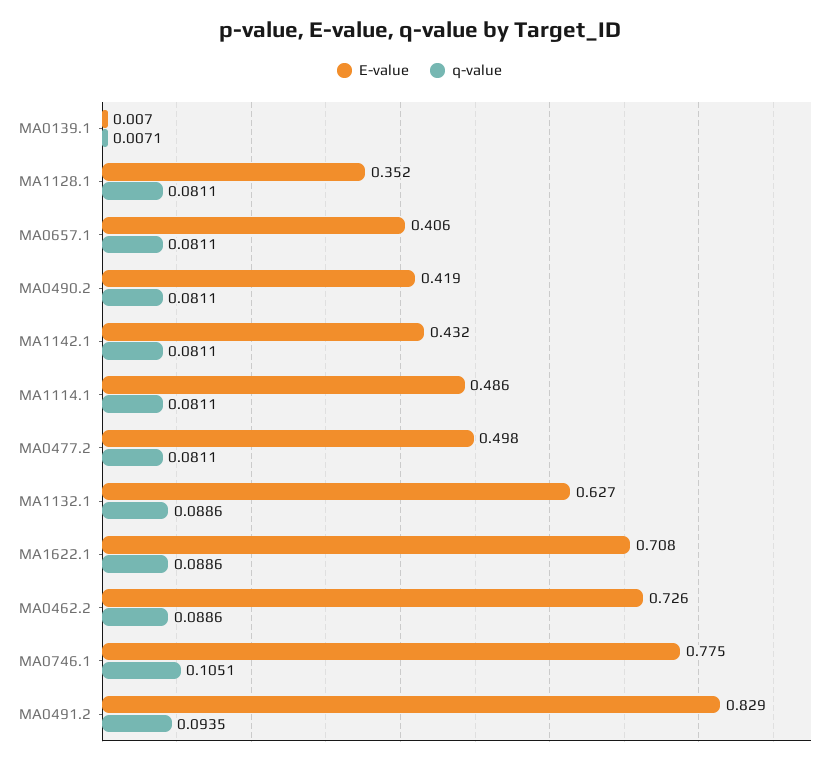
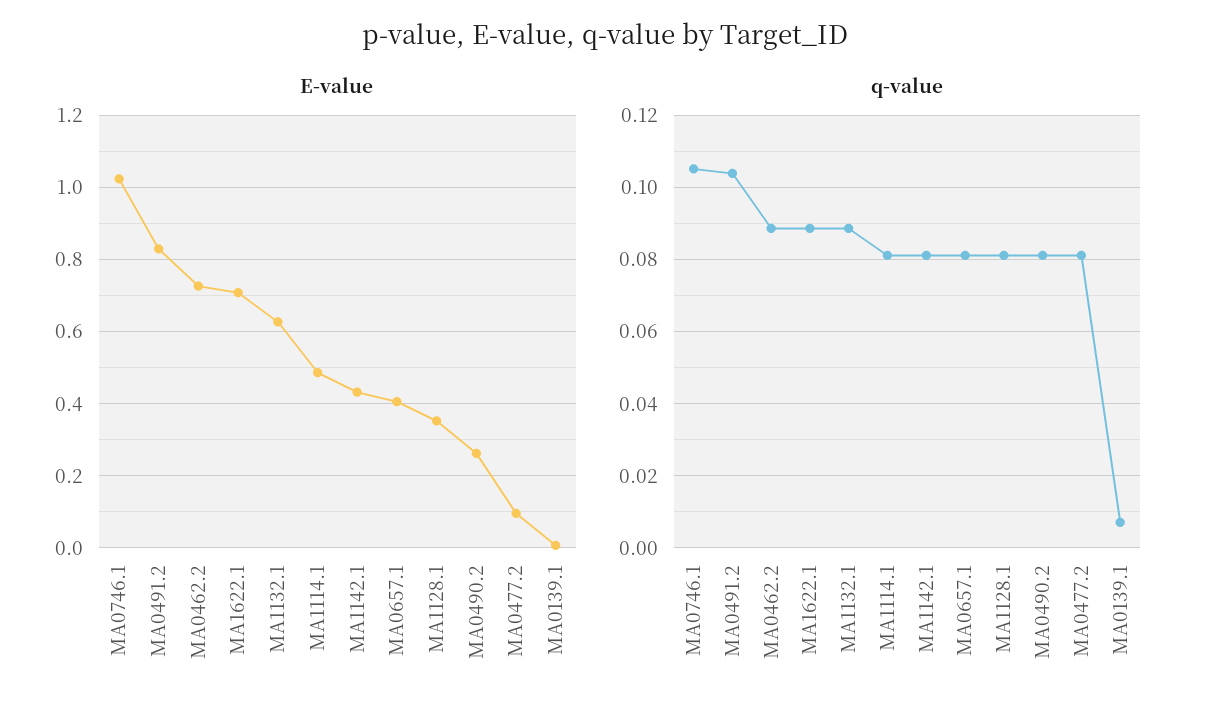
E-value, MA0490.2: 0.419 -> 0.26
E-value, MA0477.2: 0.498 -> 0.1
E-value, MA0746.1: 0.775 -> 1.02
q-value, MA0491.2: 0.0935 -> 0.104

